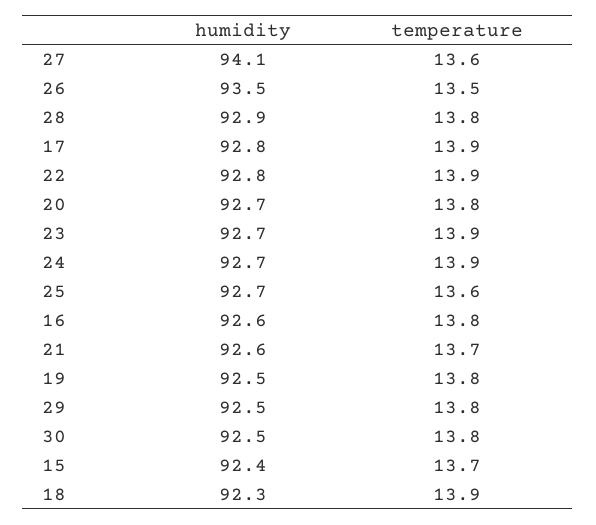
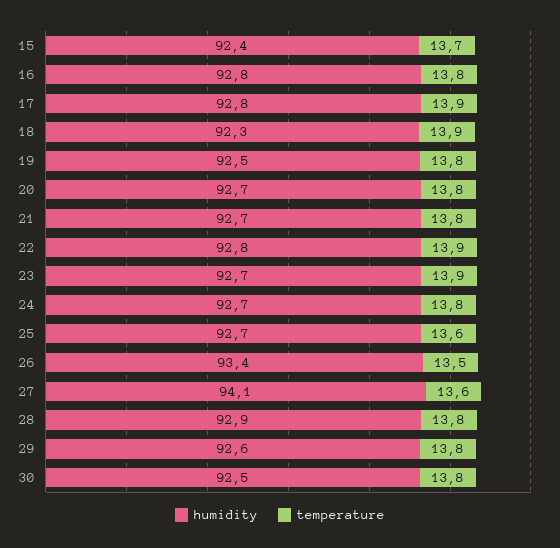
humidity, 26: 93.5 -> 93.4
temperature, 24: 13.9 -> 13.8
humidity, 16: 92.6 -> 92.8
humidity, 21: 92.6 -> 92.7
temperature, 21: 13.7 -> 13.8
humidity, 29: 92.5 -> 92.6

